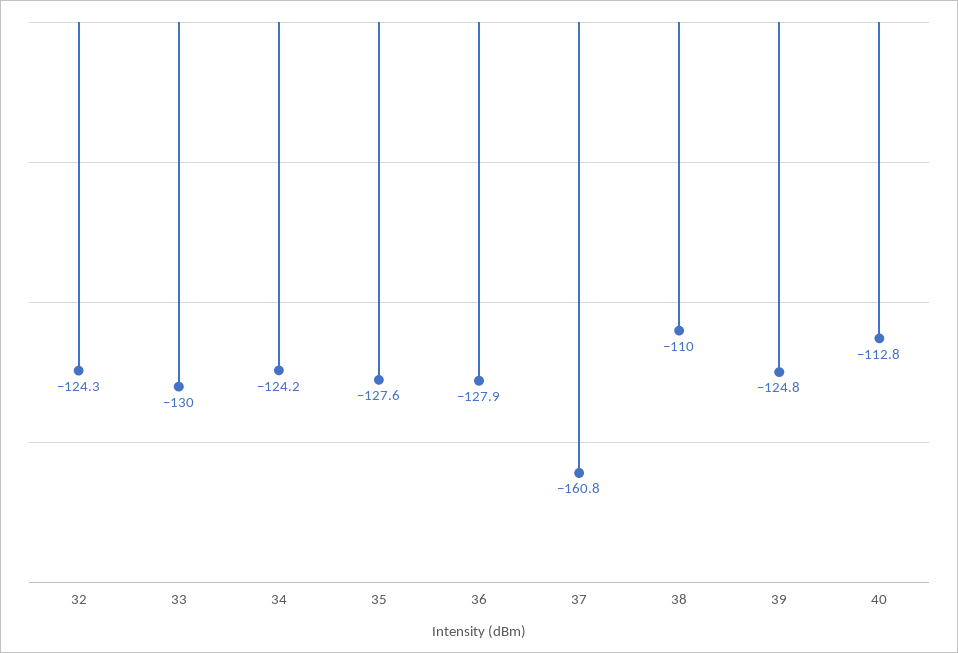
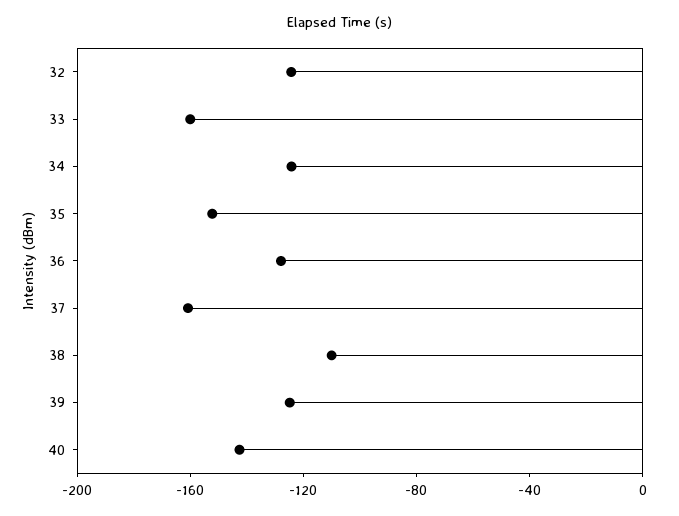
33: -130 -> -160
35: -127.6 -> -150
40: -112.8 -> -140

